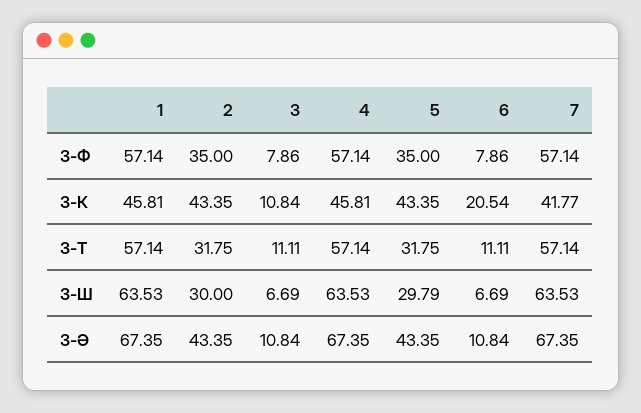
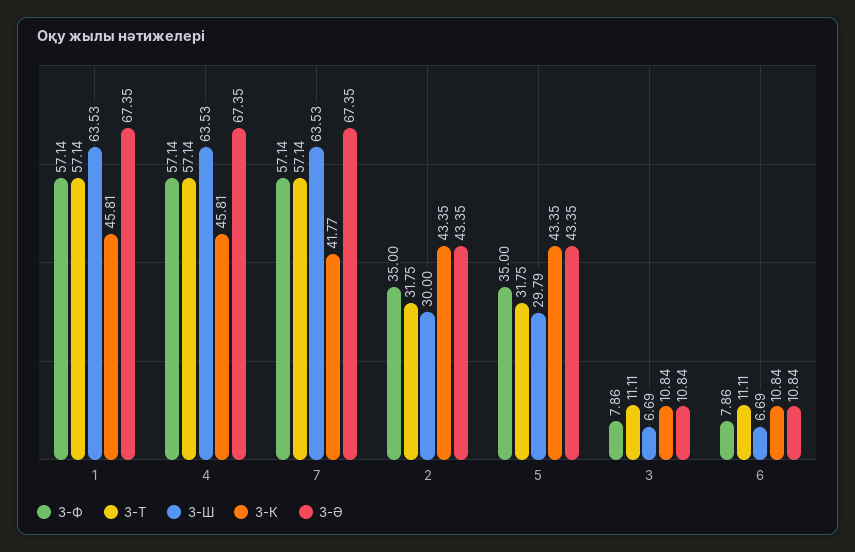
3-К, 6: 20.54 -> 10.84

